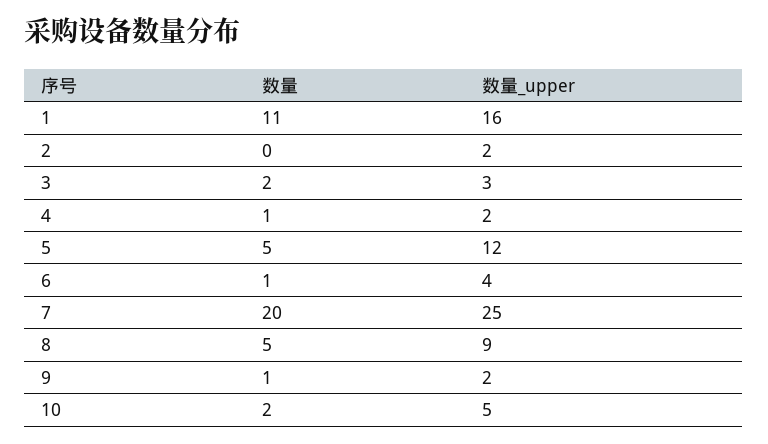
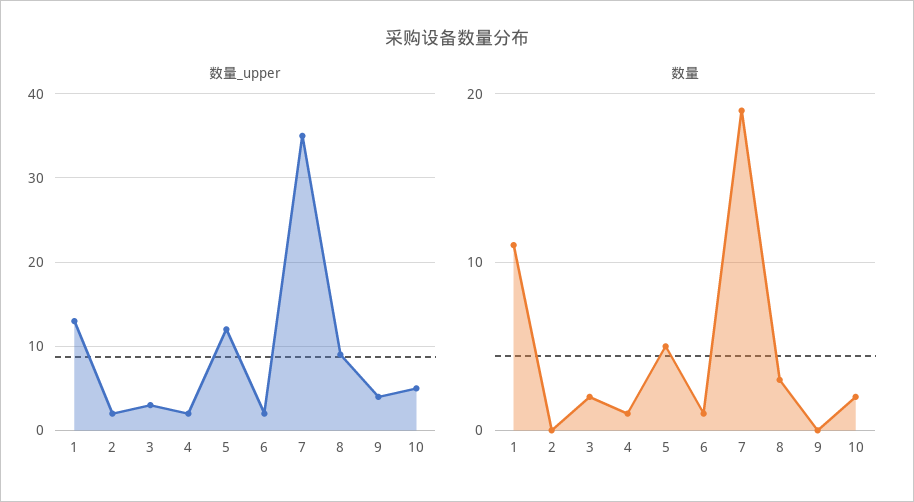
数量_upper, 1: 16 -> 13
数量_upper, 6: 4 -> 2
数量, 7: 20 -> 19
数量_upper, 7: 25 -> 35
数量, 8: 5 -> 3
数量, 9: 1 -> 0
数量_upper, 9: 2 -> 4

